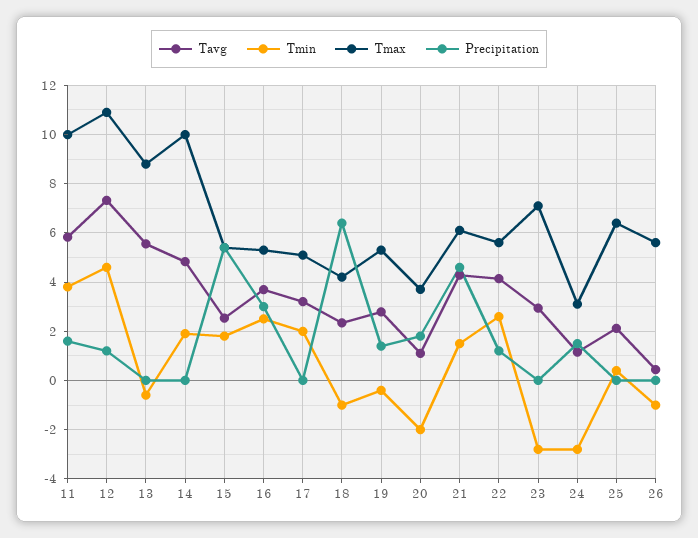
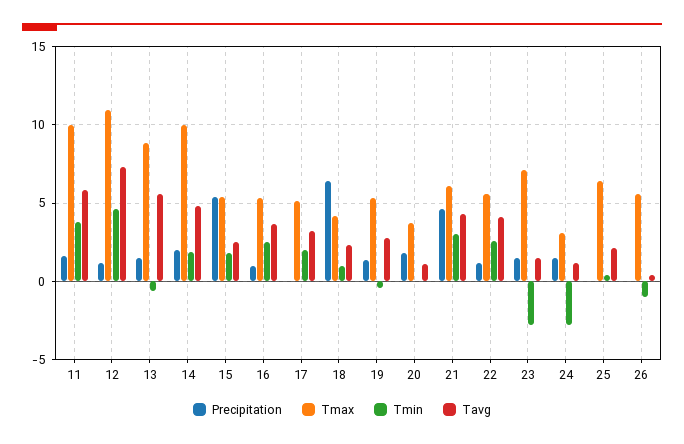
Precipitation, 13: 0 -> 1.5
Precipitation, 14: 0 -> 2
Precipitation, 16: 3 -> 1
Tmin, 18: -1 -> 1
Tmin, 20: -2 -> 0
Tmin, 21: 1.5 -> 3
Tavg, 23: 3 -> 1.5
Precipitation, 23: 0 -> 1.5

